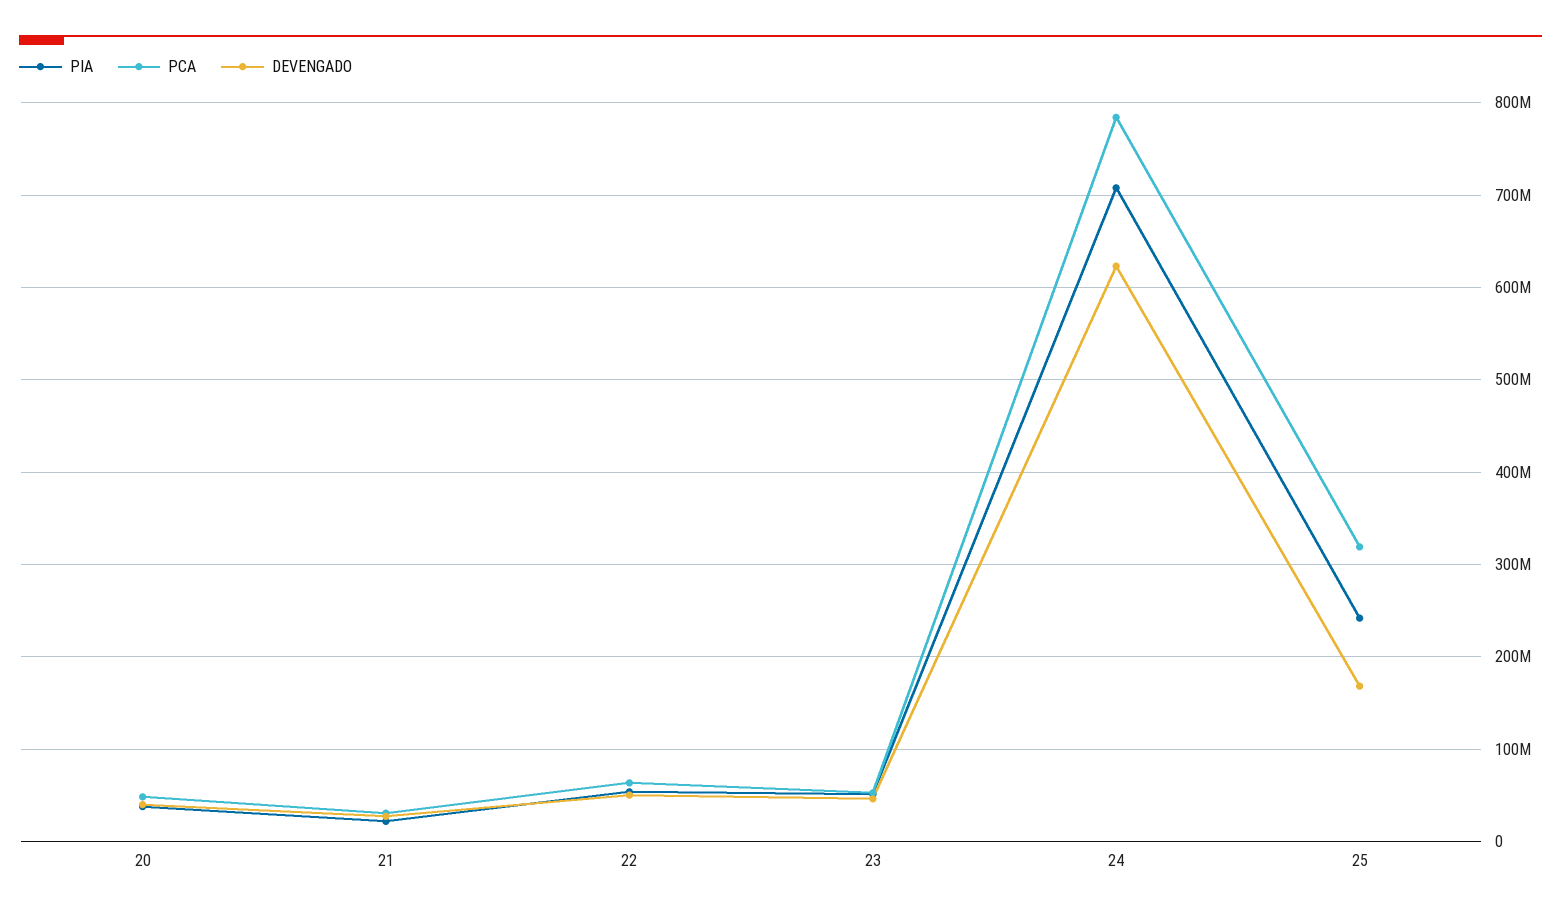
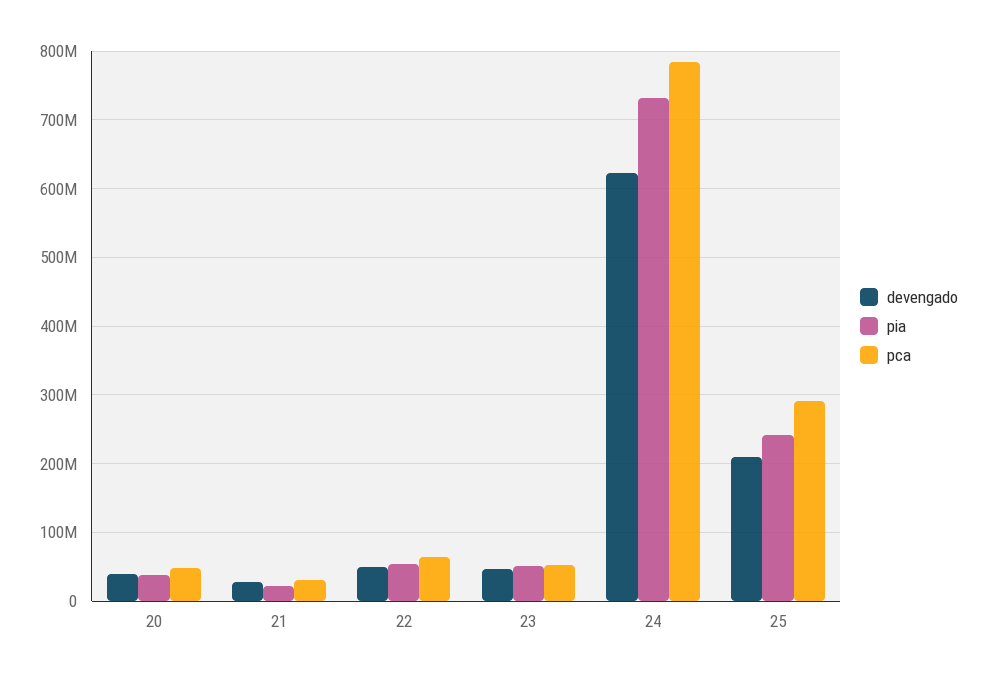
PIA, 24: 710000000 -> 730000000
PCA, 25: 320000000 -> 290000000
DEVENGADO, 25: 170000000 -> 210000000

